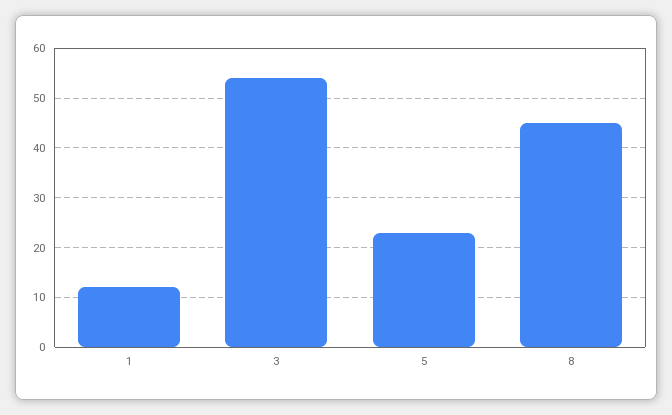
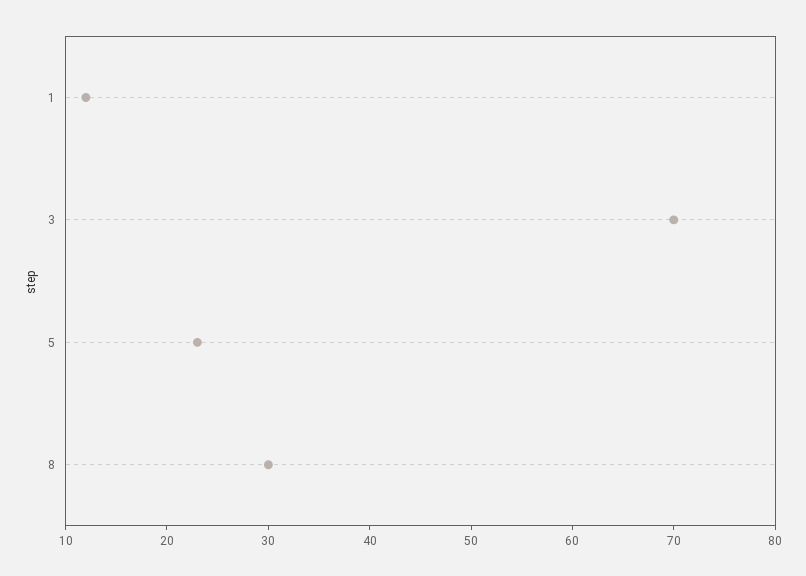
3: 55 -> 70
8: 45 -> 30

